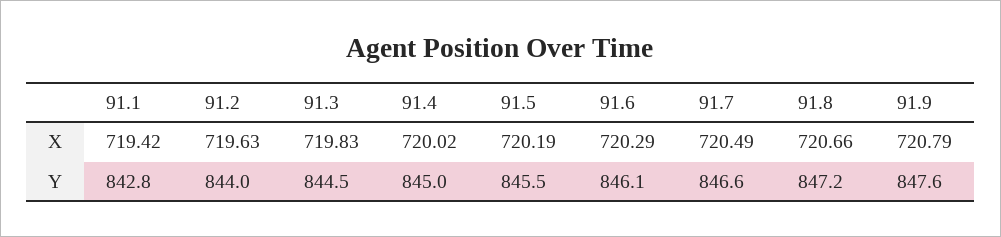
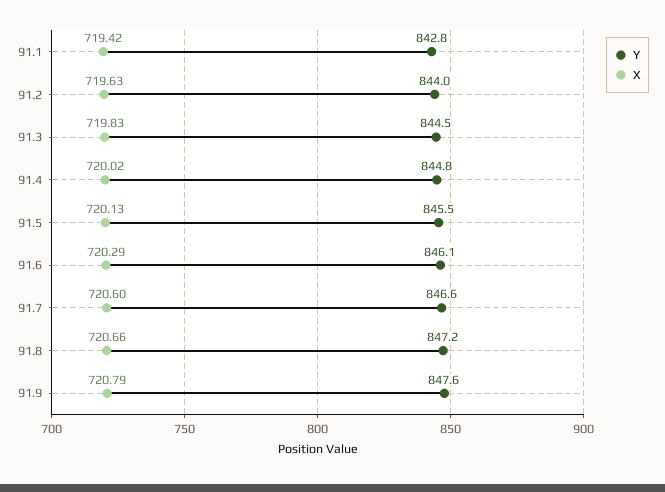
X, 91.5: 720.19 -> 720.13
X, 91.7: 720.49 -> 720.6
Y, 91.4: 845 -> 844.8

